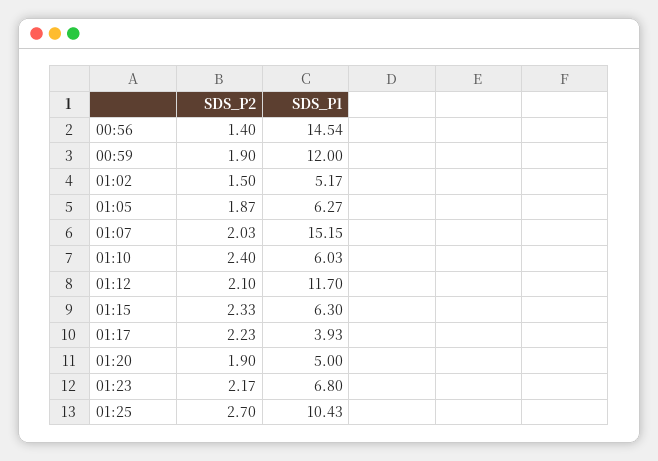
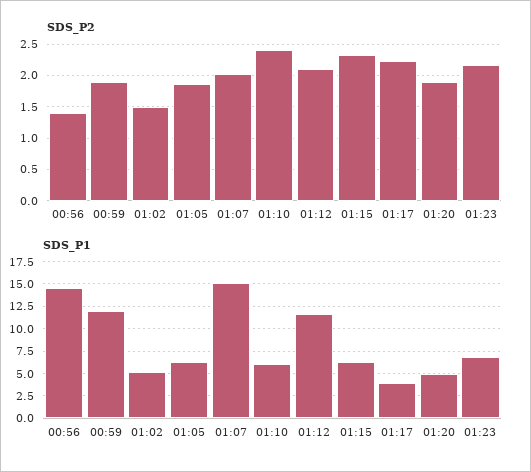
SDS_P2, 01:25: 2.7 -> none
SDS_P1, 01:25: 10.43 -> none

